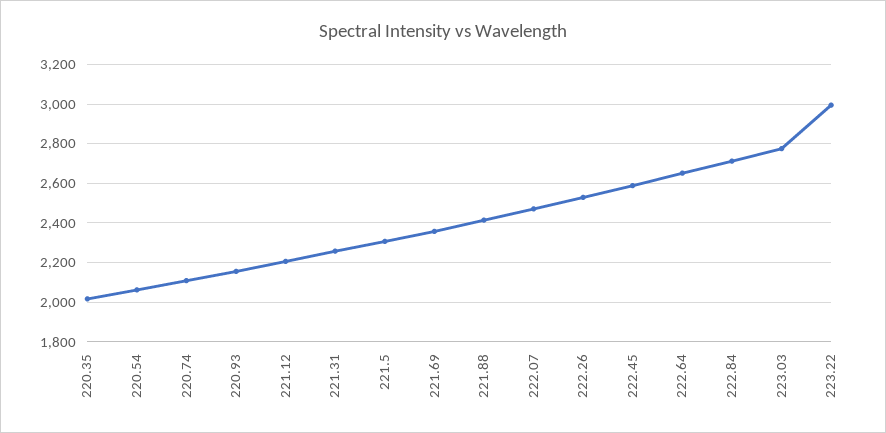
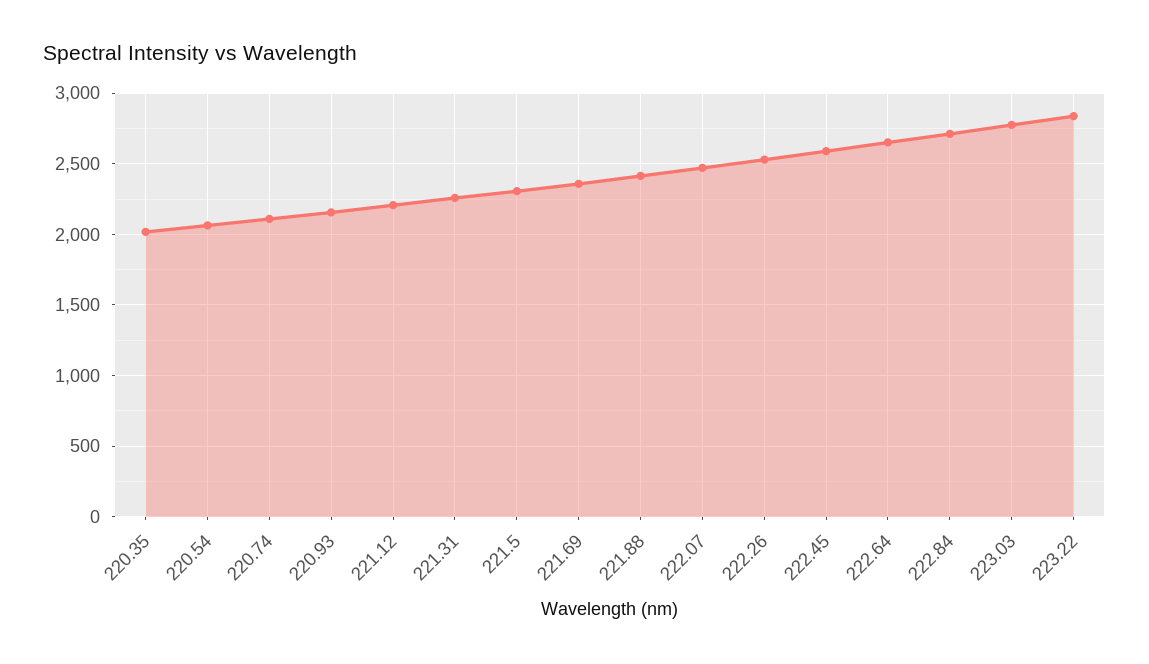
223.22: 3000 -> 2850

